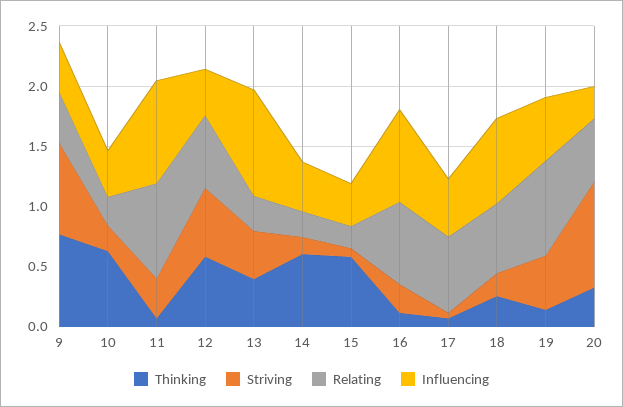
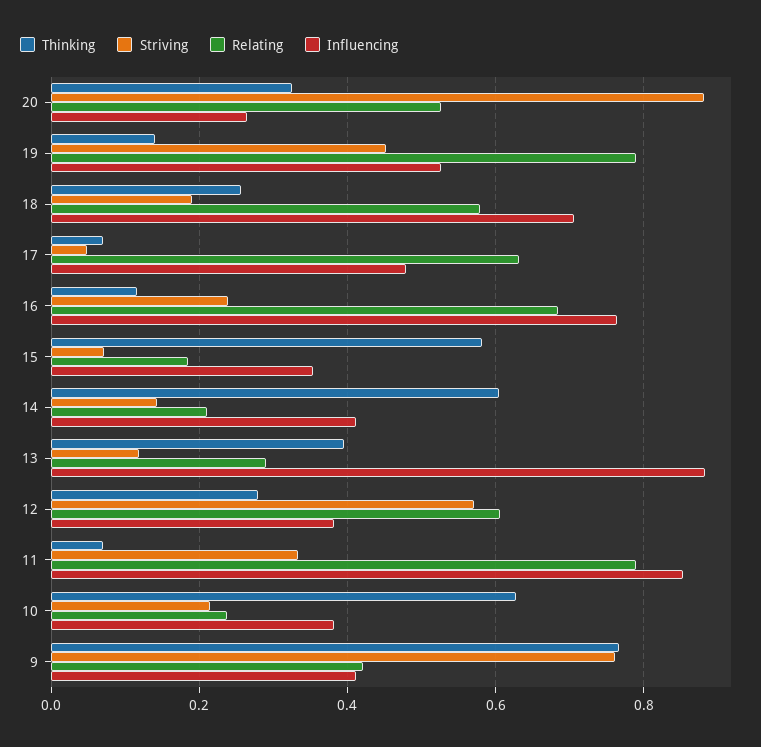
Thinking, 12: 0.6 -> 0.28
Striving, 13: 0.4 -> 0.12

